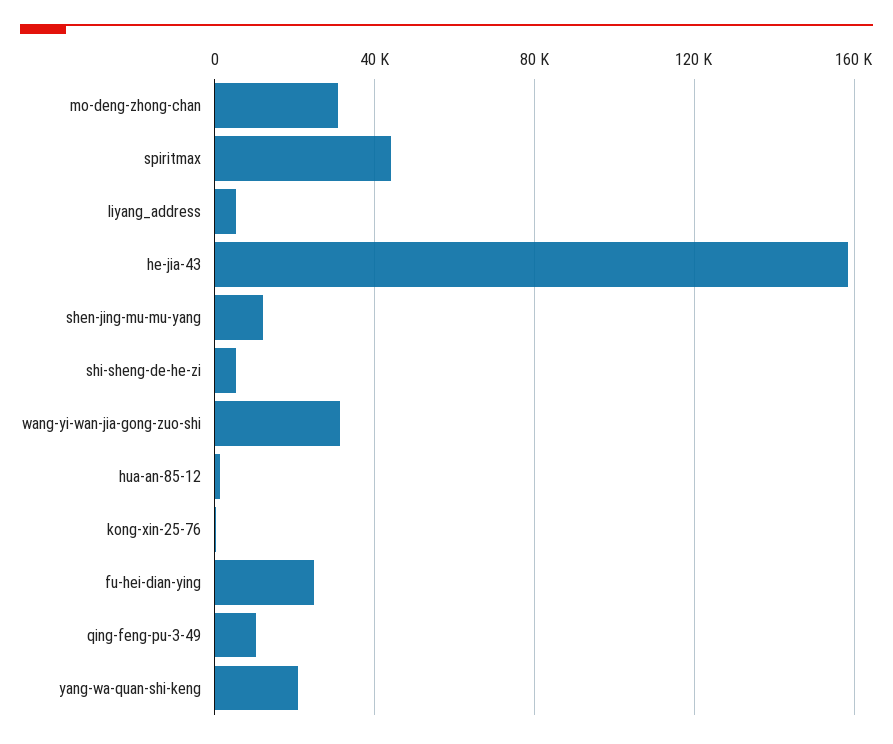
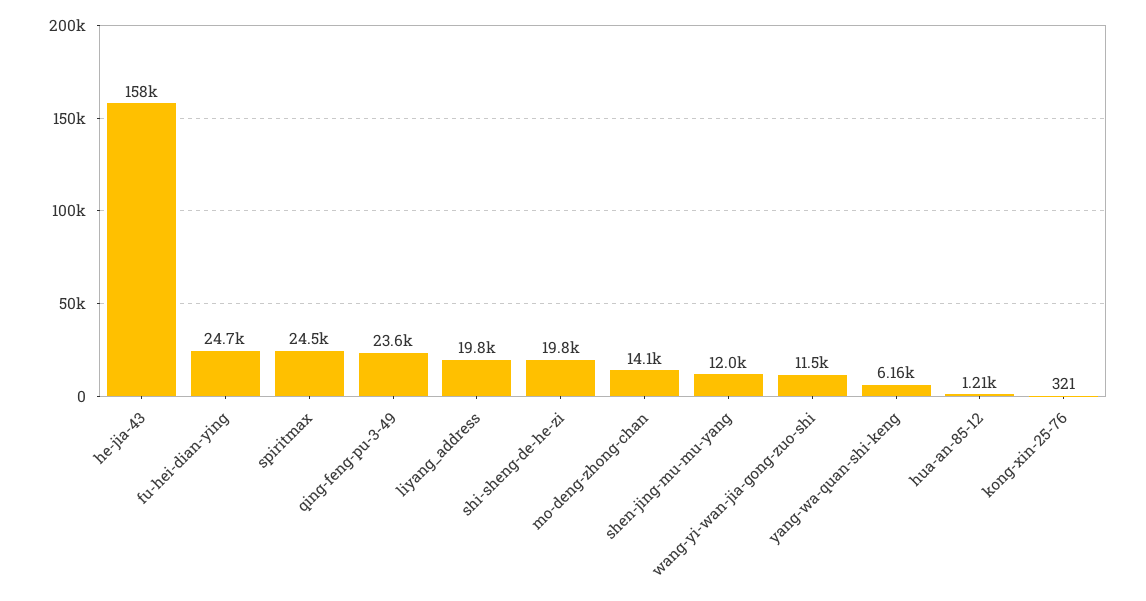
mo-deng-zhong-chan: 30000 -> 14100
spiritmax: 45000 -> 24500
liyang_address: 5000 -> 19800
shi-sheng-de-he-zi: 5000 -> 19800
wang-yi-wan-jia-gong-zuo-shi: 30000 -> 11500
qing-feng-pu-3-49: 10000 -> 23600
yang-wa-quan-shi-keng: 20000 -> 6160

